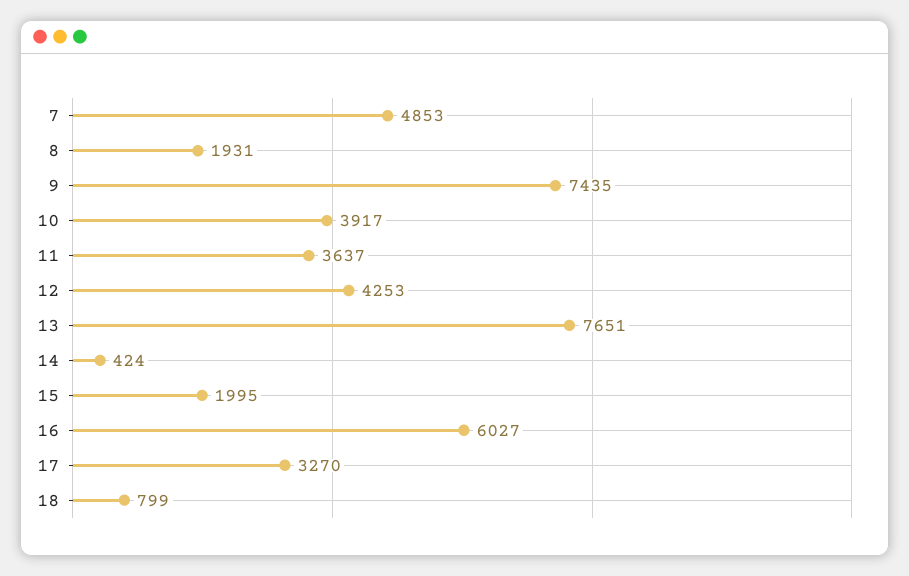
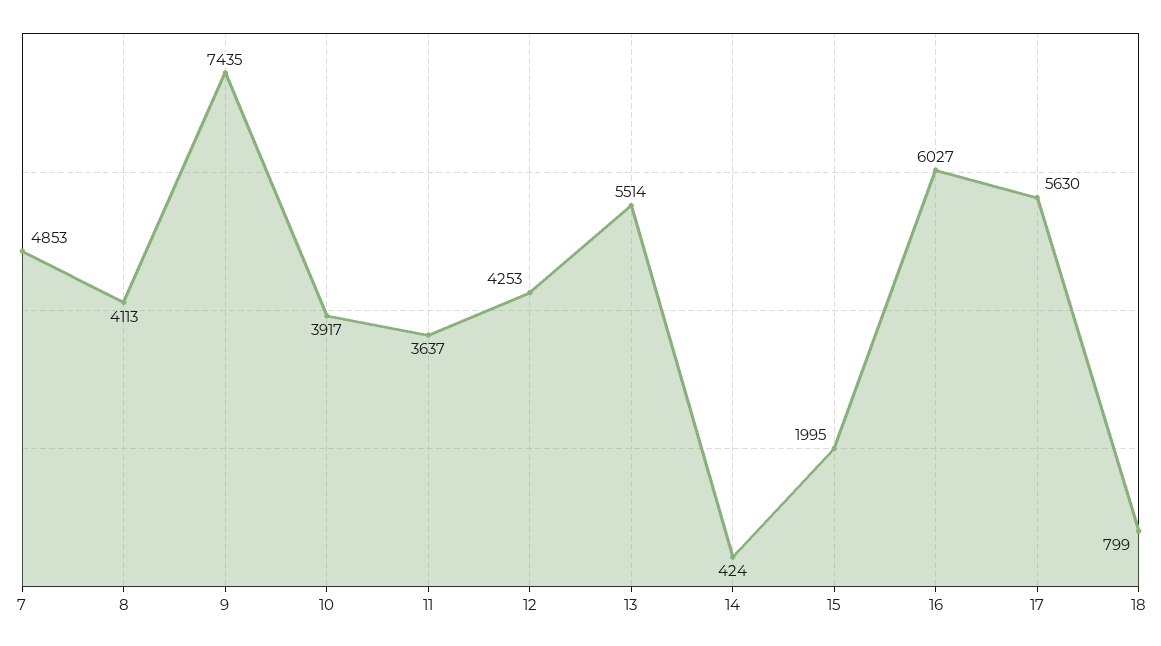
8: 1931 -> 4113
13: 7651 -> 5514
17: 3270 -> 5630

